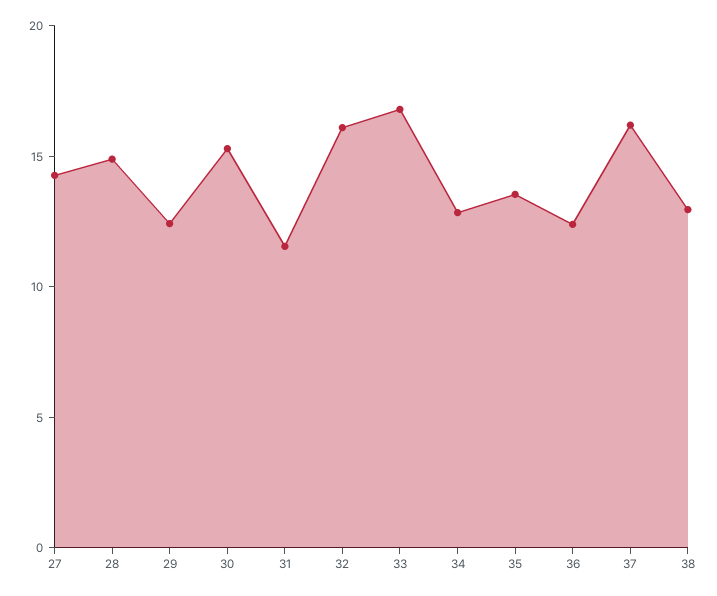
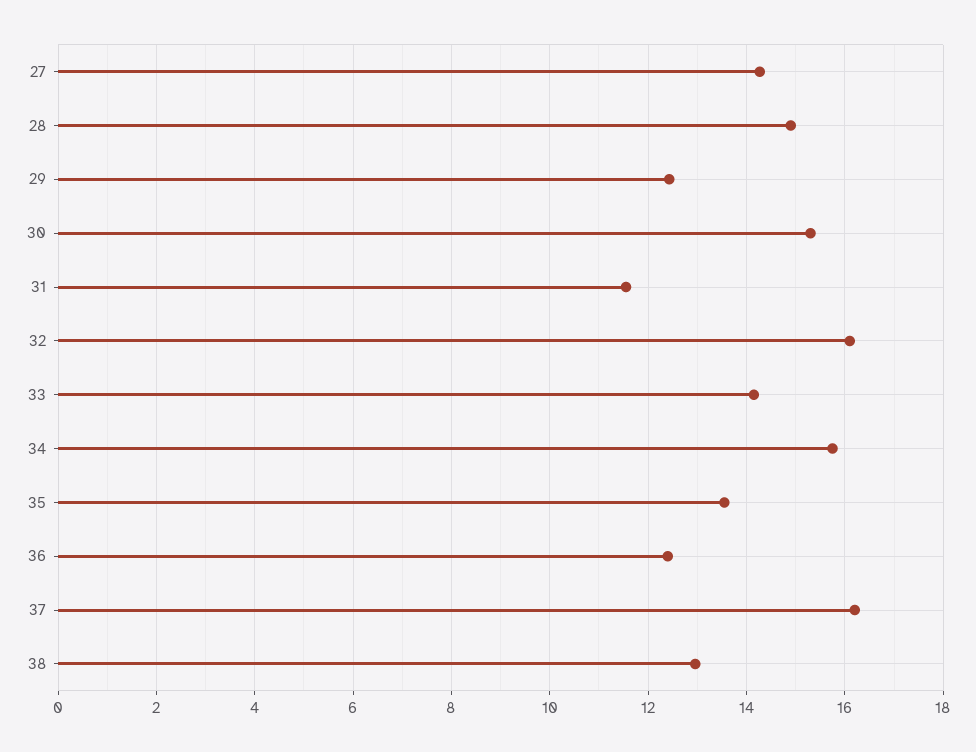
33: 17 -> 14.2
34: 13 -> 15.8

